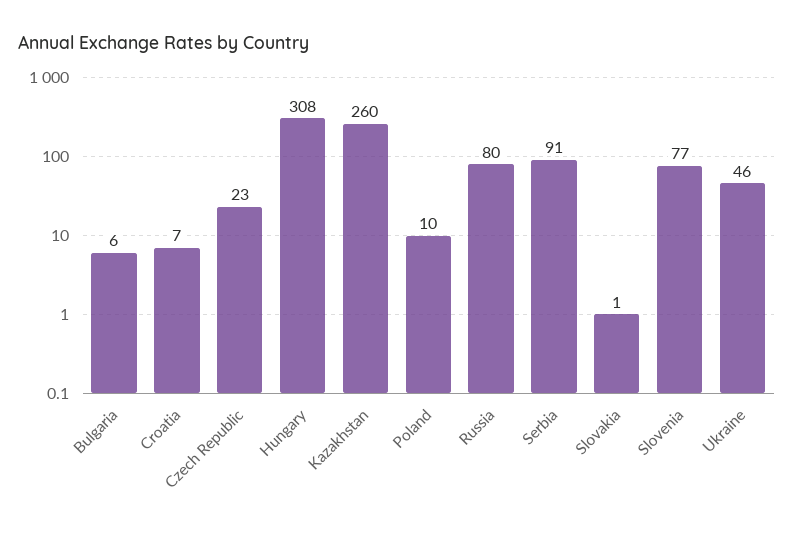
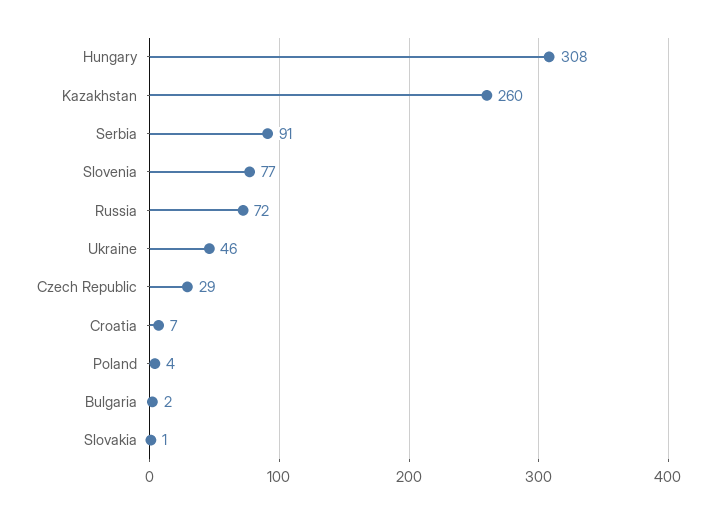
Bulgaria: 6 -> 2
Czech Republic: 23 -> 29
Poland: 10 -> 4
Russia: 80 -> 72

